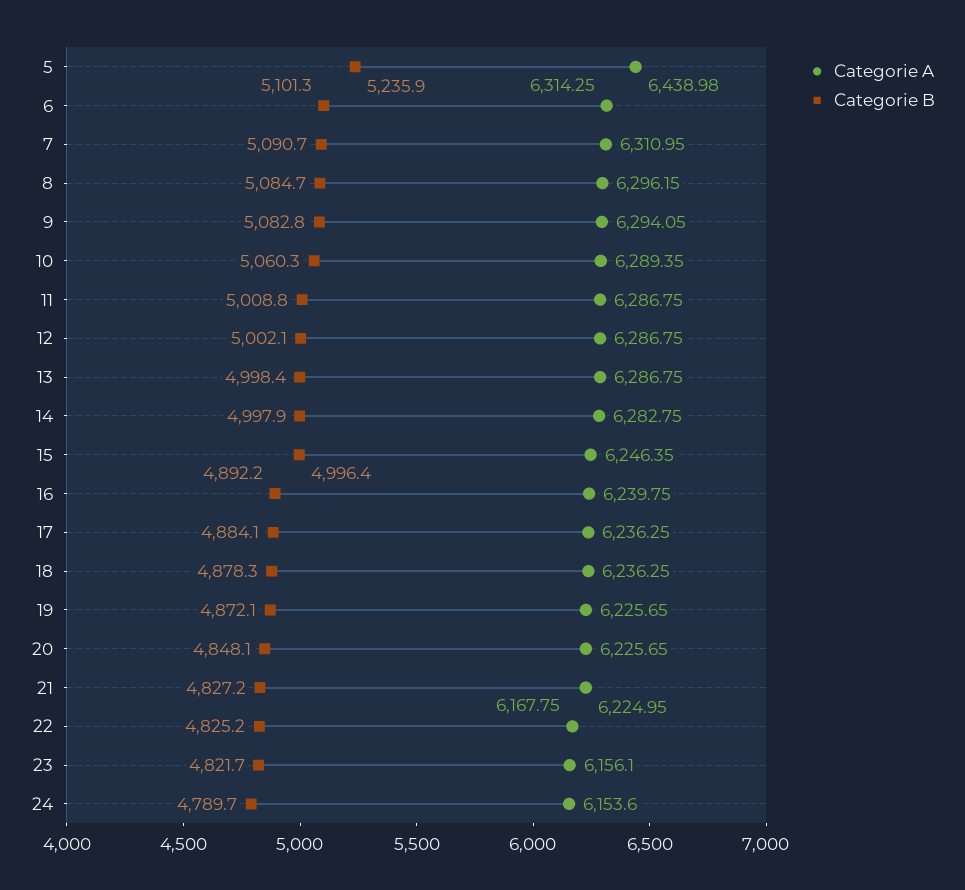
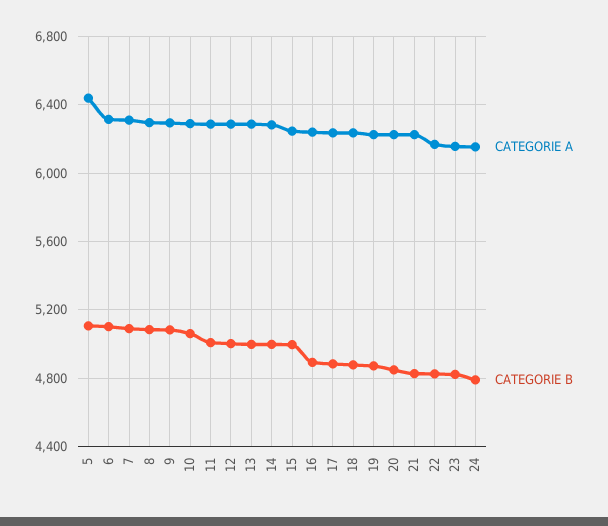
Categorie B, 5: 5235.9 -> 5100

